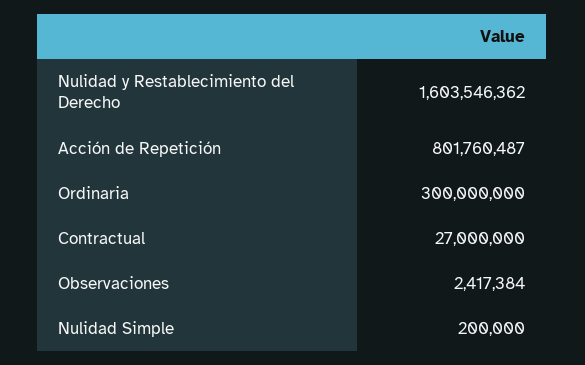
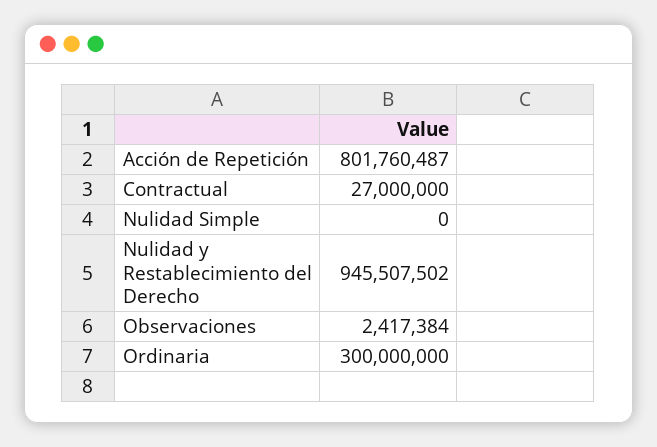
Nulidad y Restablecimiento del Derecho: 1603546362 -> 945507502
Nulidad Simple: 200000 -> 0

